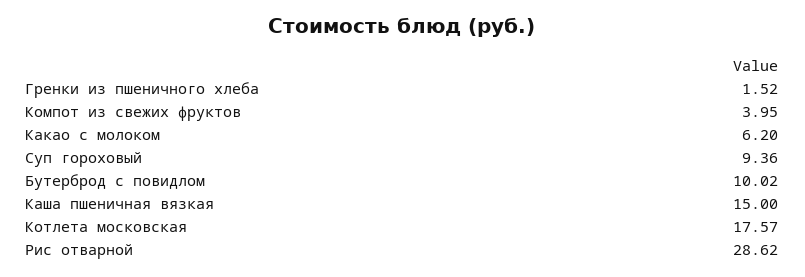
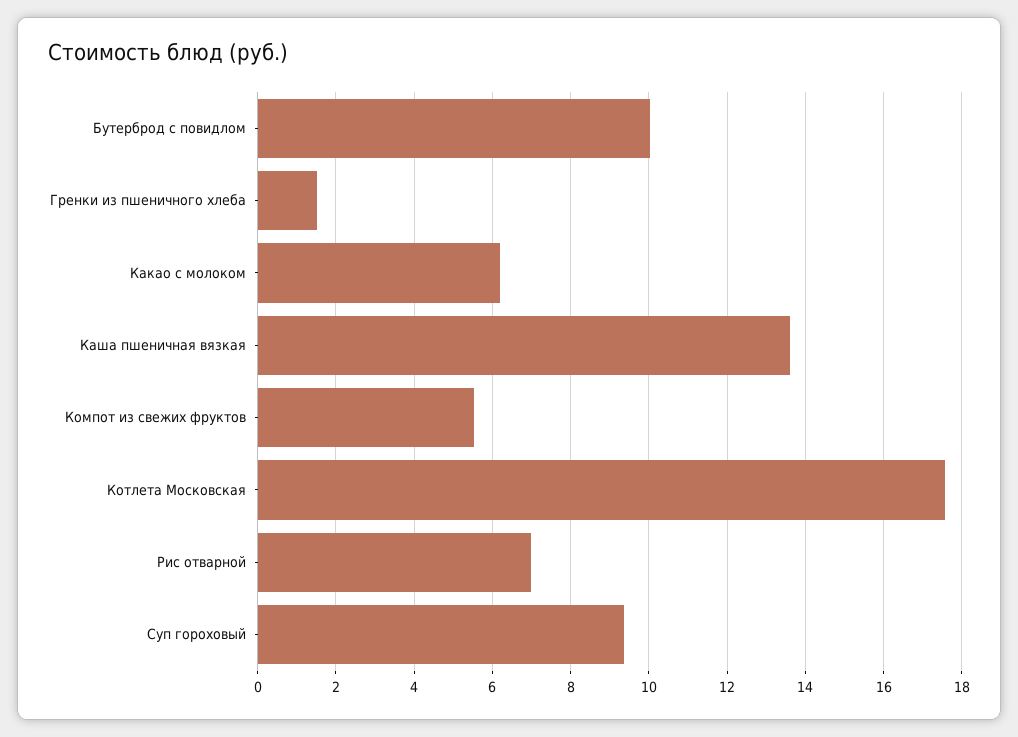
Компот из свежих фруктов: 3.95 -> 5.6
Каша пшеничная вязкая: 15 -> 13.6
Рис отварной: 28.62 -> 7

